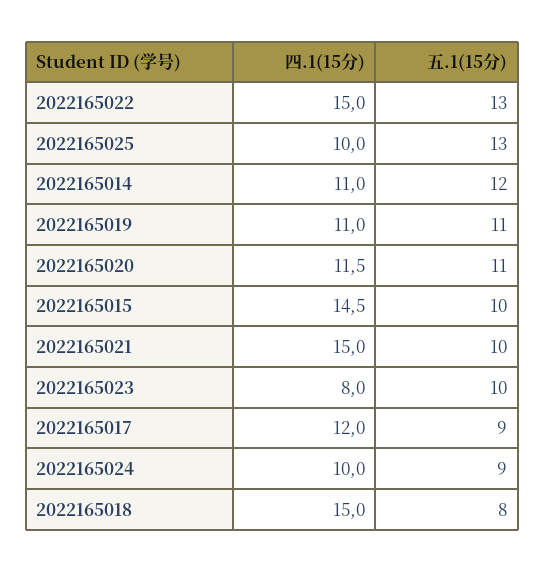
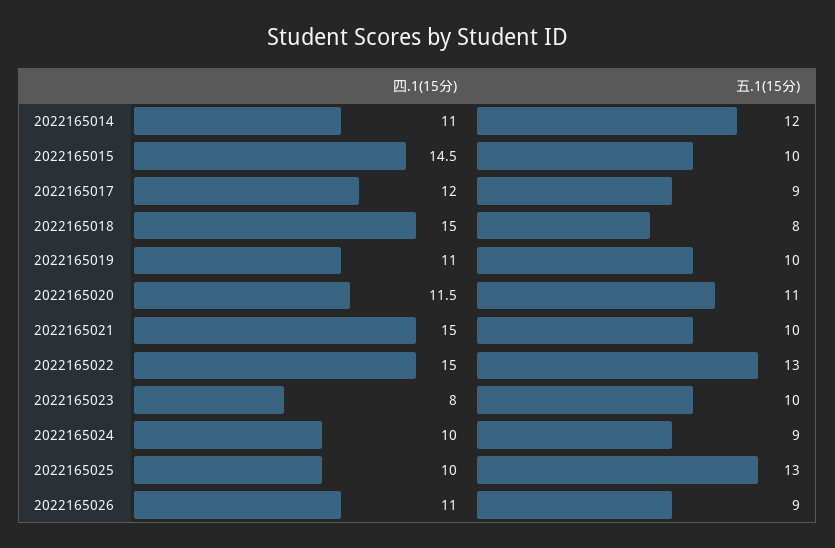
五.1(15分), 2022165019: 11 -> 10
四.1(15分), 2022165026: none -> 11
五.1(15分), 2022165026: none -> 9

